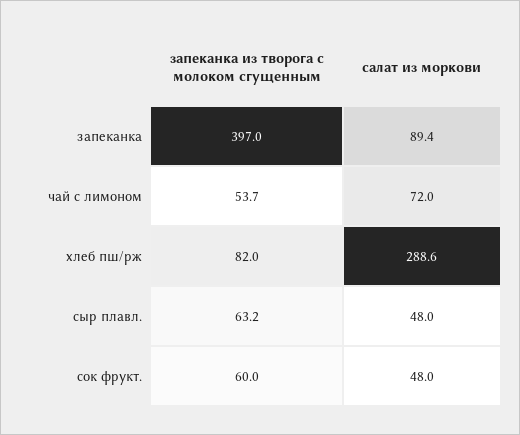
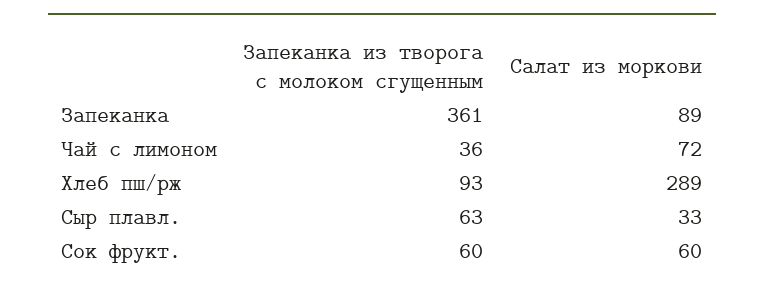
запеканка из творога с молоком сгущенным, запеканка: 397 -> 361
запеканка из творога с молоком сгущенным, чай с лимоном: 53.7 -> 36
запеканка из творога с молоком сгущенным, хлеб пш/рж: 82 -> 93
салат из моркови, сыр плавл.: 48 -> 33
салат из моркови, сок фрукт.: 48 -> 60

